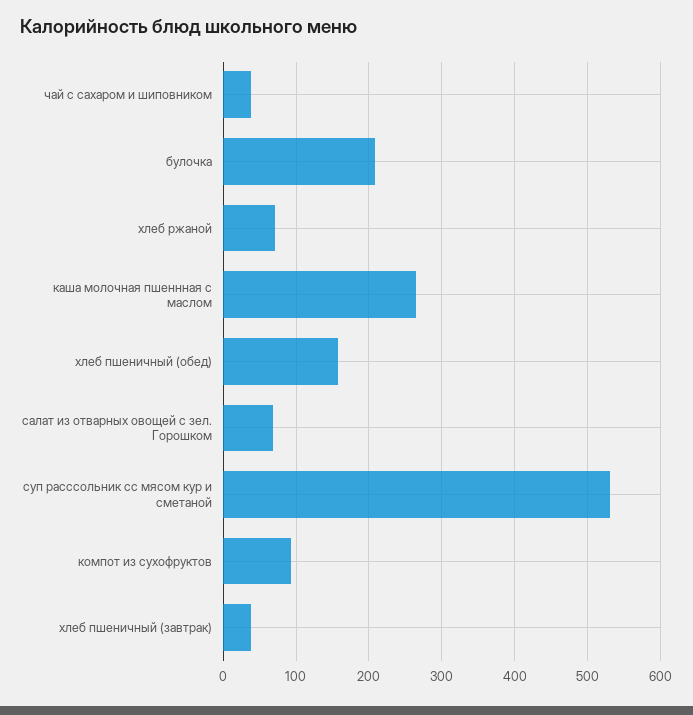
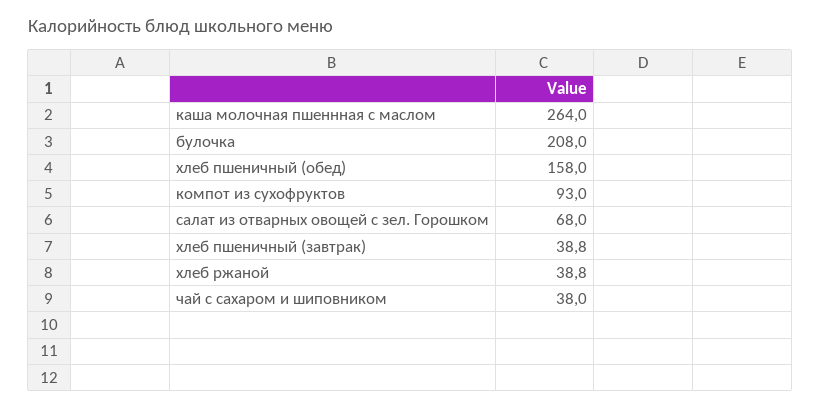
хлеб ржаной: 70 -> 38.8
суп расссольник сс мясом кур и сметаной: 530 -> none

